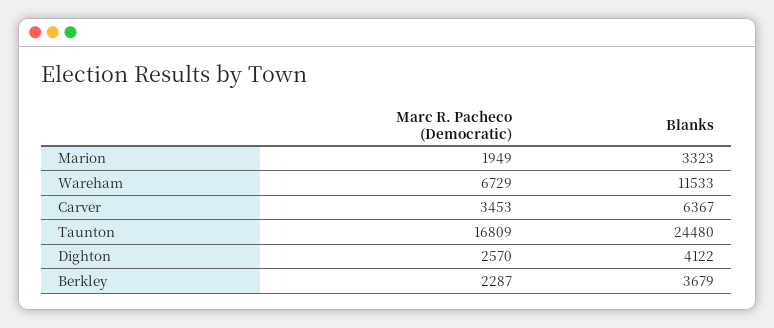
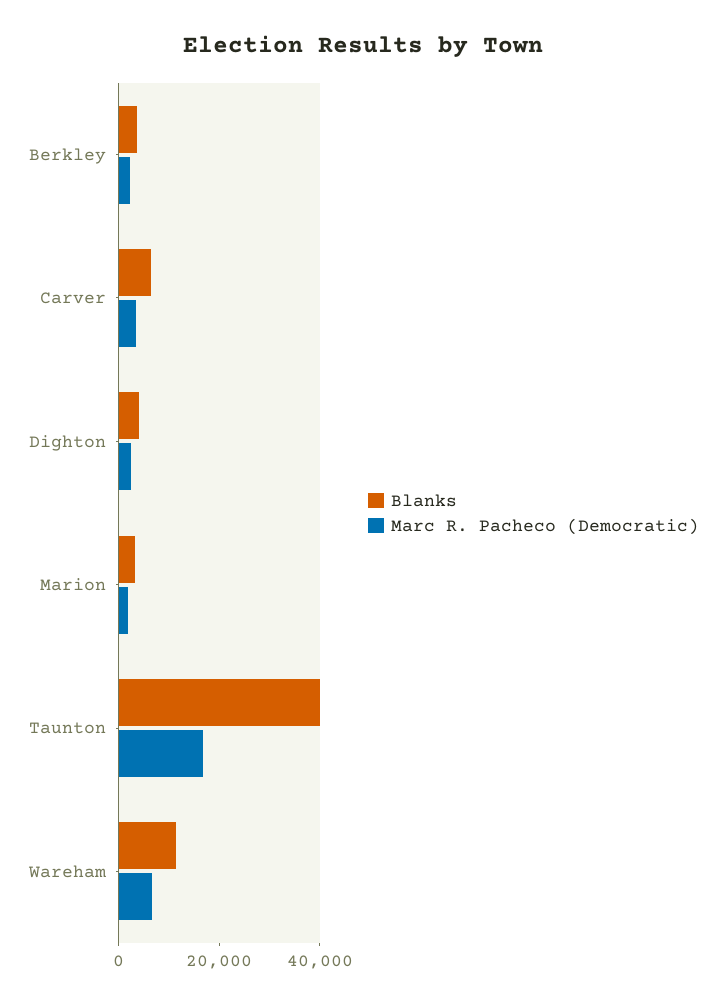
Blanks, Taunton: 24480 -> 40000

